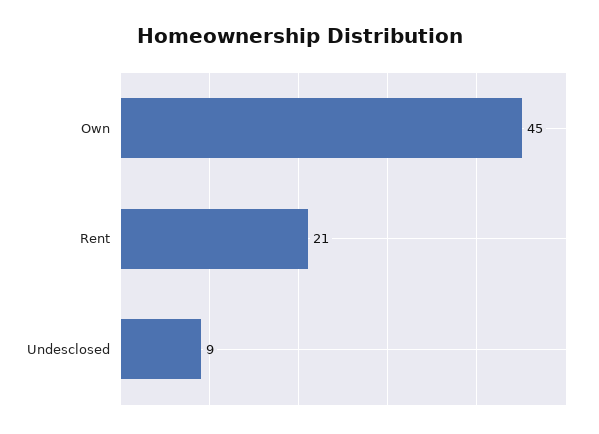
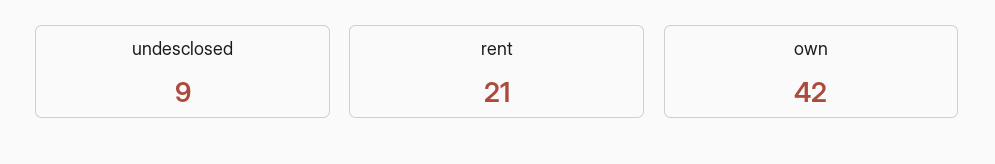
Own: 45 -> 42

